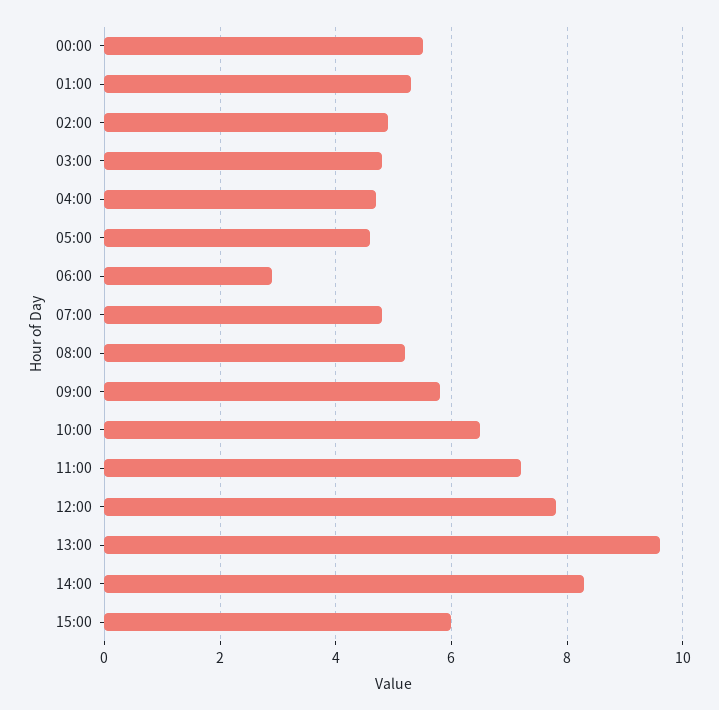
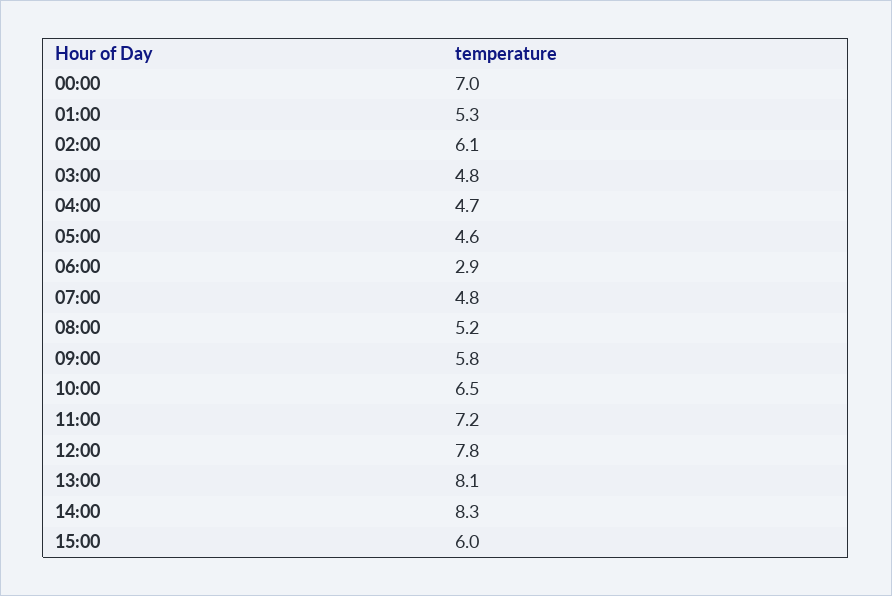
00:00: 5.5 -> 7
02:00: 5 -> 6.1
13:00: 9.5 -> 8.1

